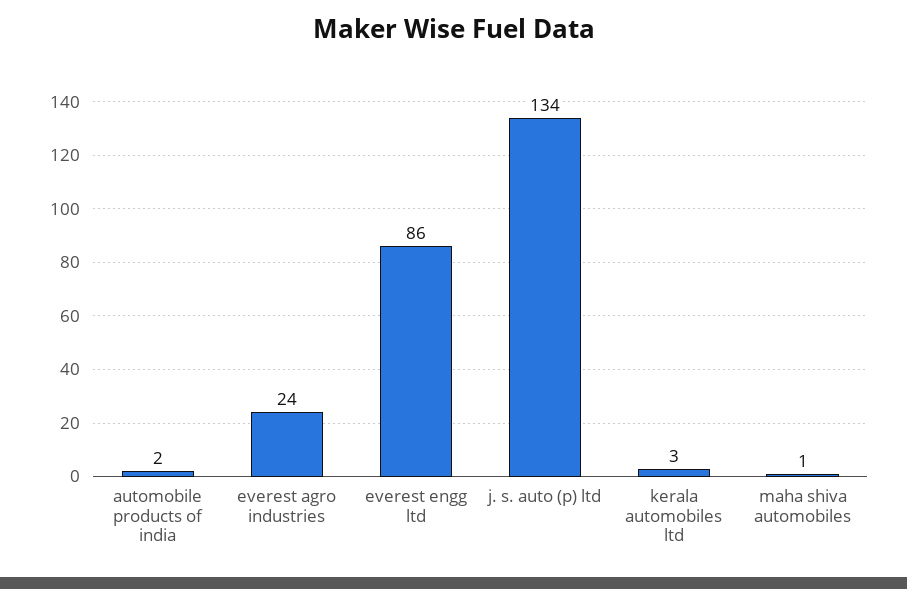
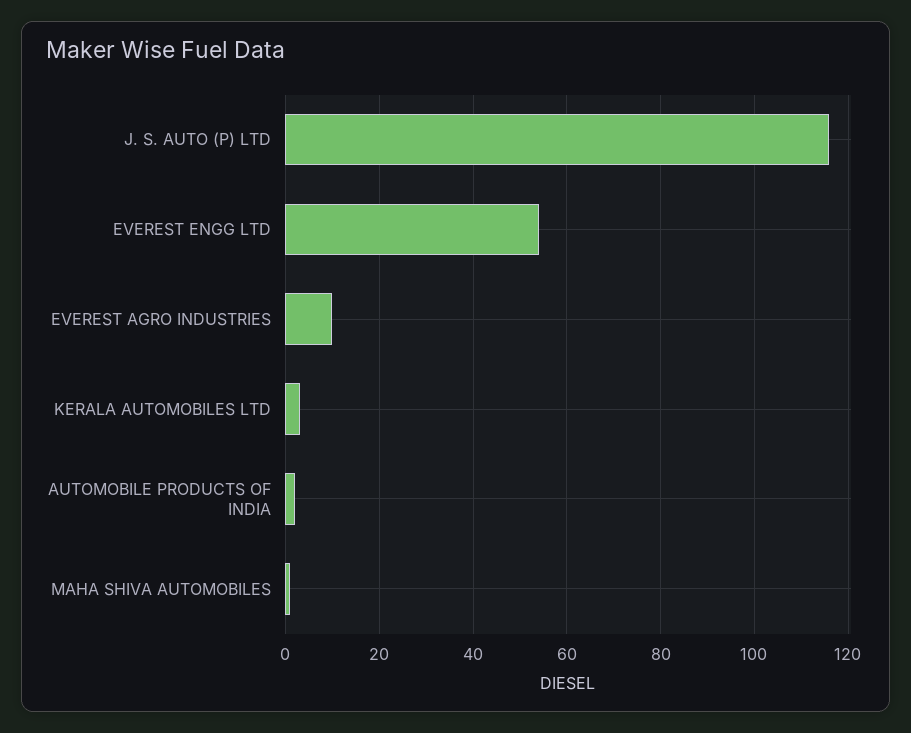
everest agro industries: 24 -> 10
everest engg ltd: 86 -> 55
j. s. auto (p) ltd: 134 -> 115

